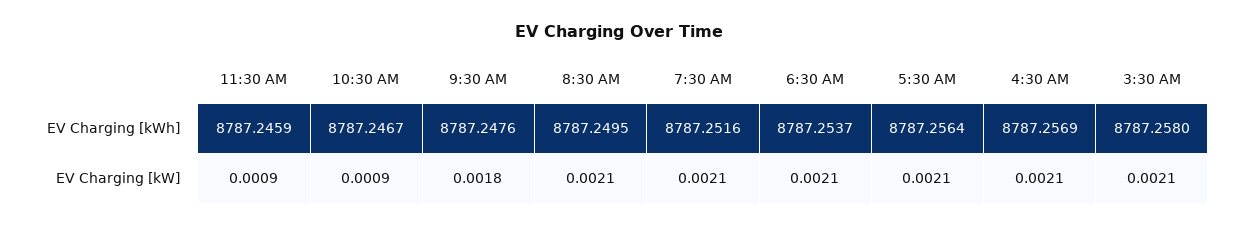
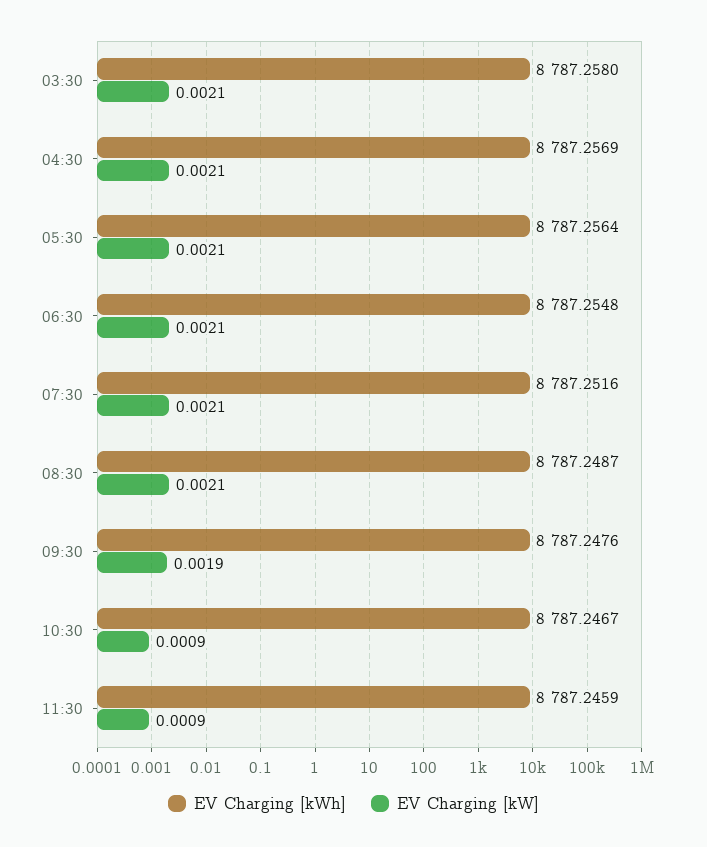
EV Charging [kWh], 8:30 AM: 8787.2495 -> 8787.2487
EV Charging [kWh], 6:30 AM: 8787.2537 -> 8787.2548
EV Charging [kW], 9:30 AM: 0.0018 -> 0.0019

